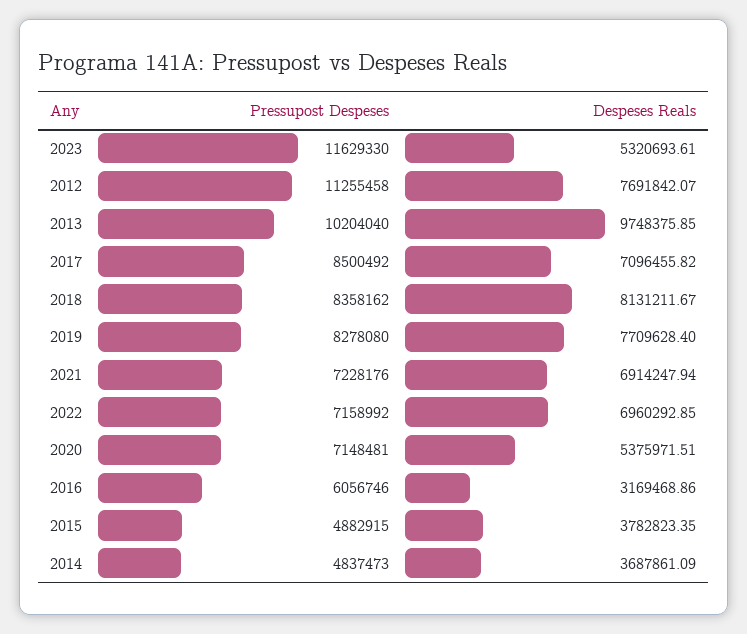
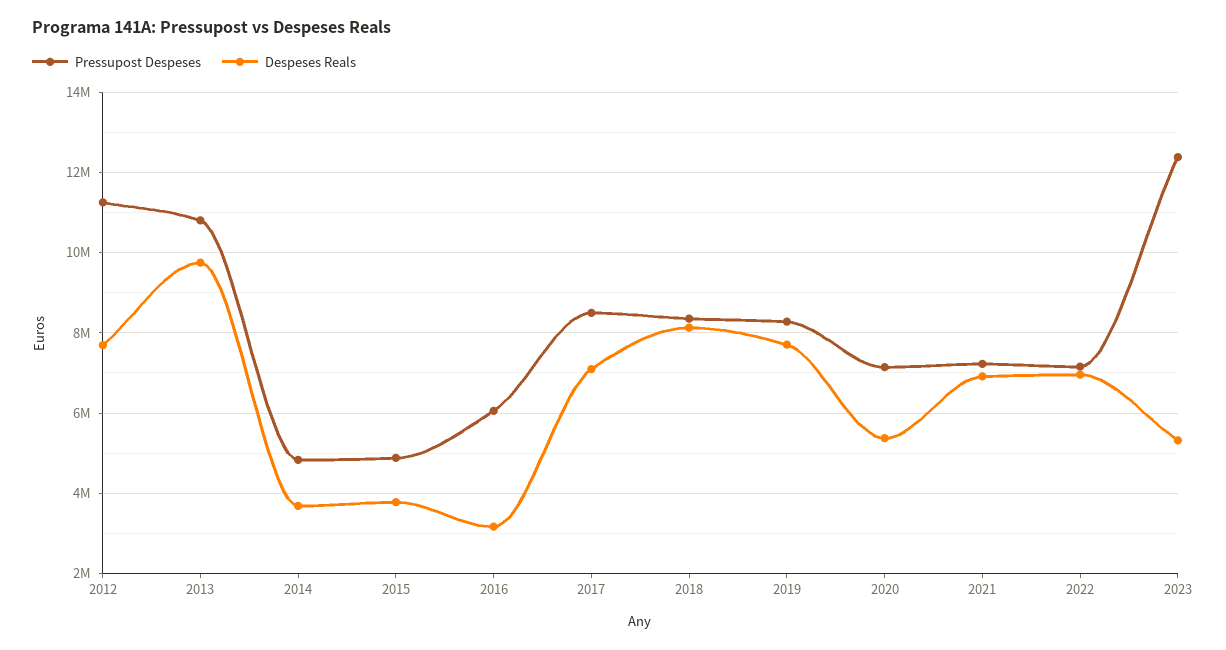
Pressupost Despeses, 2023: 11629330 -> 12400000
Pressupost Despeses, 2013: 10204040 -> 10800000

